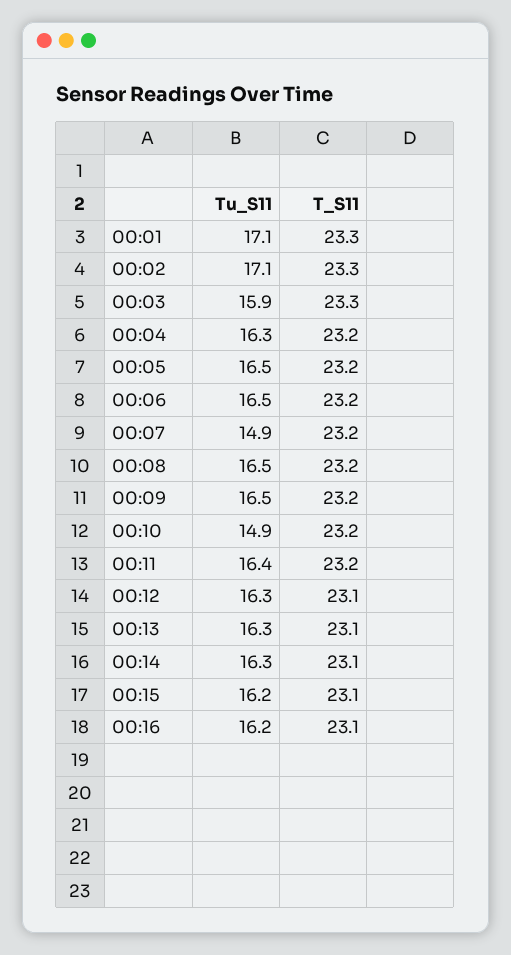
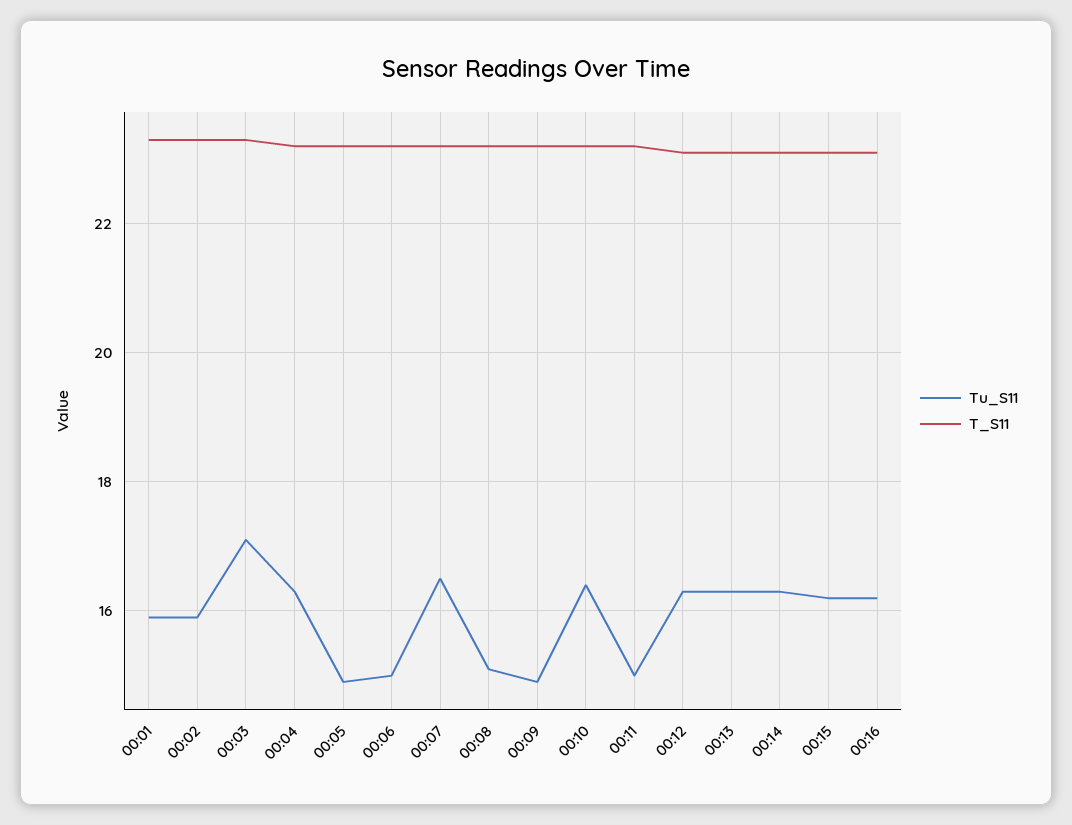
Tu_S11, 00:01: 17.1 -> 16
Tu_S11, 00:02: 17.1 -> 16
Tu_S11, 00:03: 15.9 -> 17
Tu_S11, 00:05: 16.5 -> 15
Tu_S11, 00:06: 16.5 -> 15
Tu_S11, 00:07: 14.9 -> 16.5
Tu_S11, 00:08: 16.5 -> 15
Tu_S11, 00:09: 16.5 -> 15
Tu_S11, 00:10: 14.9 -> 16.5
Tu_S11, 00:11: 16.4 -> 15

